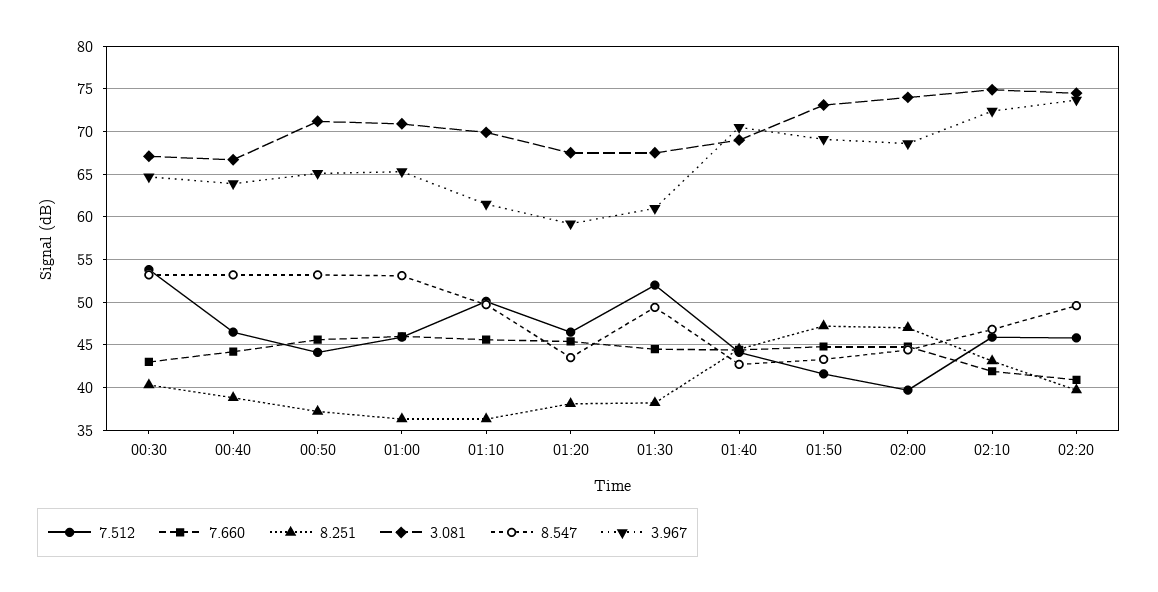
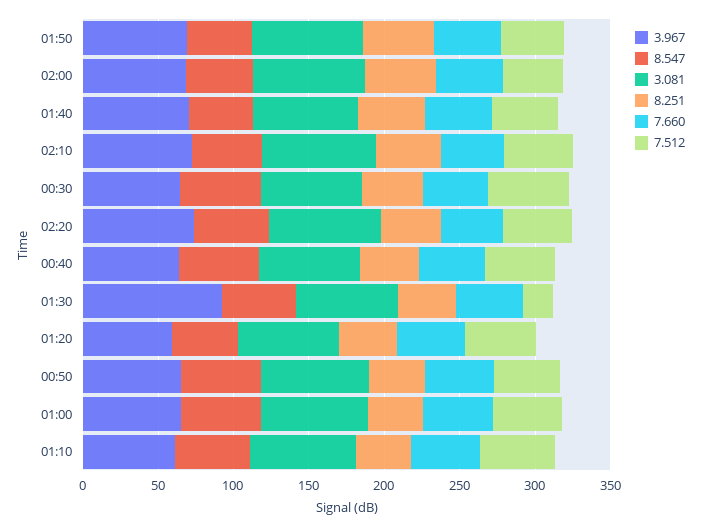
7.512, 01:30: 52 -> 20
3.967, 01:30: 61 -> 90

